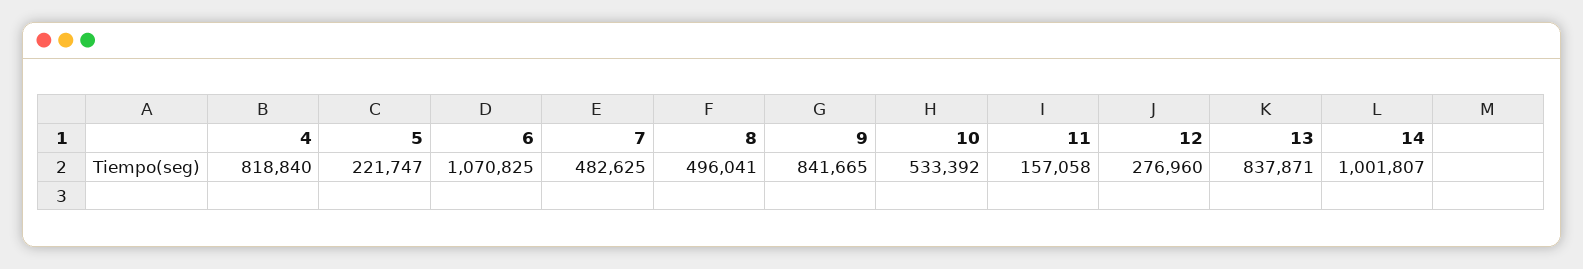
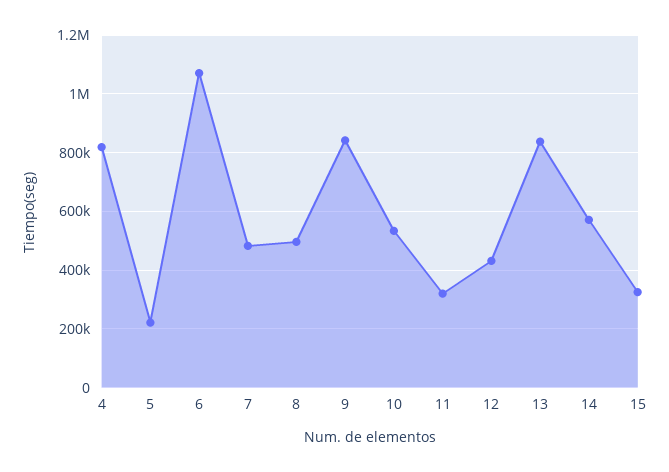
11: 157058 -> 325000
12: 276960 -> 425000
14: 1001807 -> 575000
15: none -> 325000

